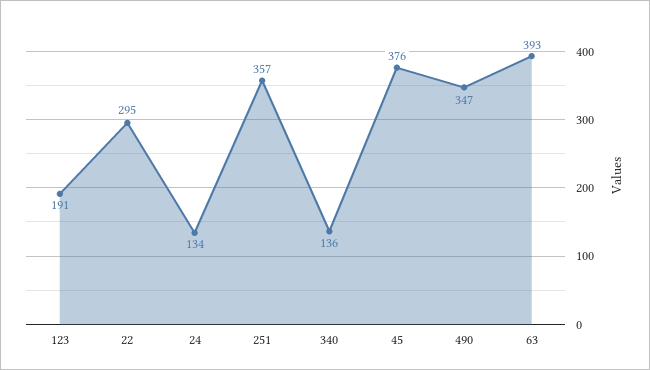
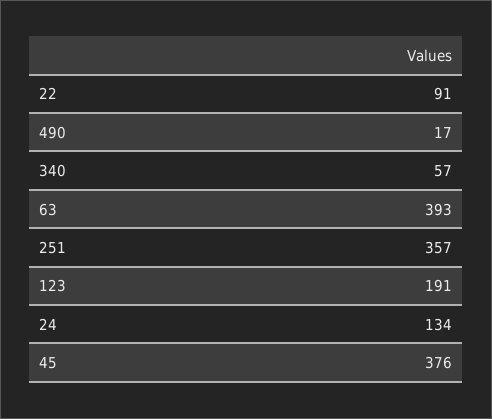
22: 295 -> 91
340: 136 -> 57
490: 347 -> 17

